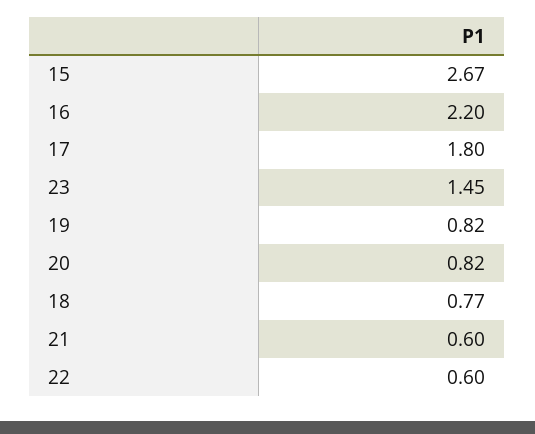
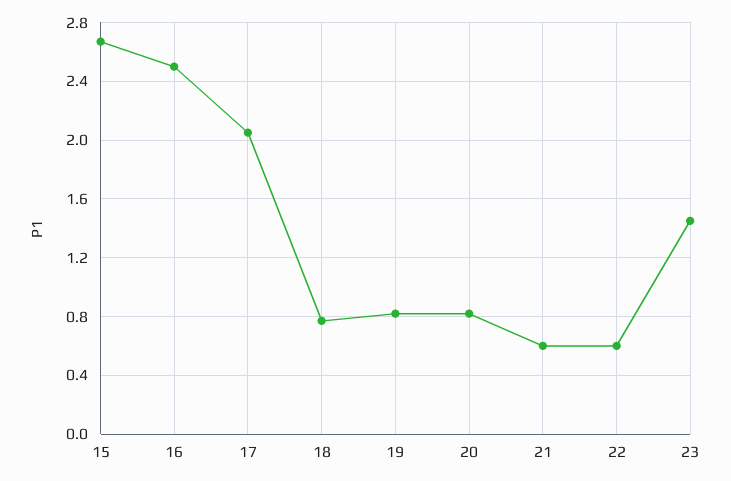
16: 2.2 -> 2.5
17: 1.8 -> 2.05

